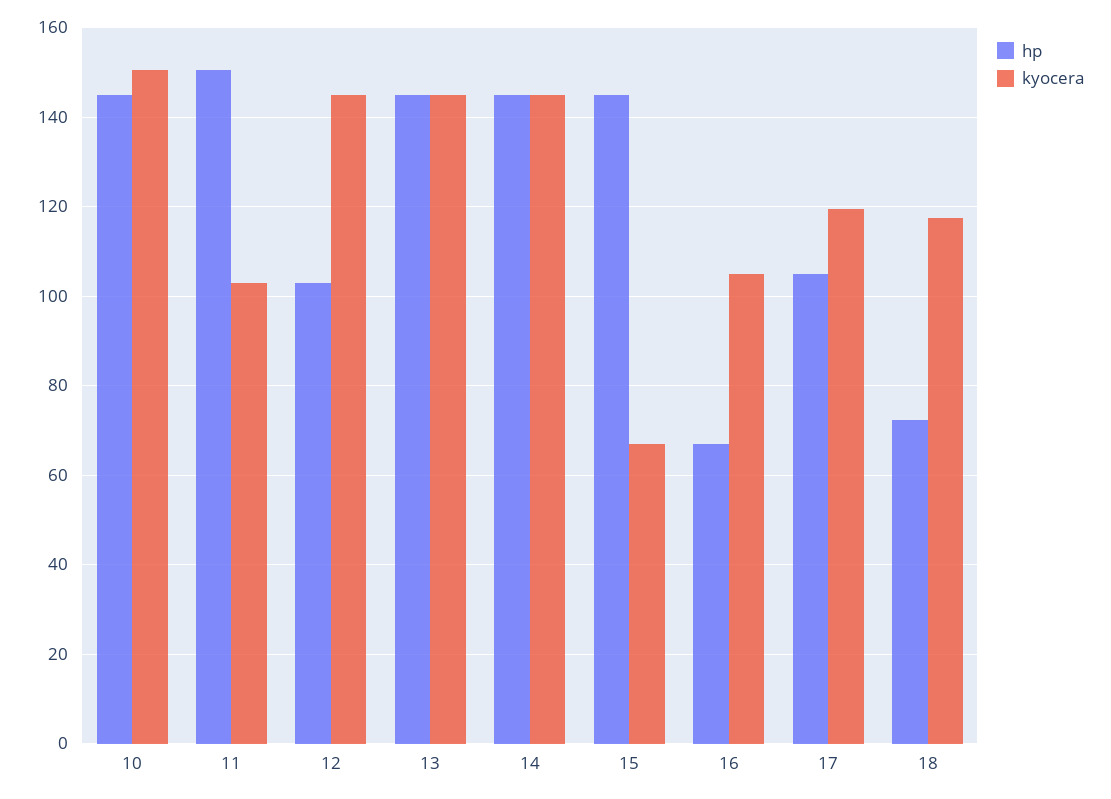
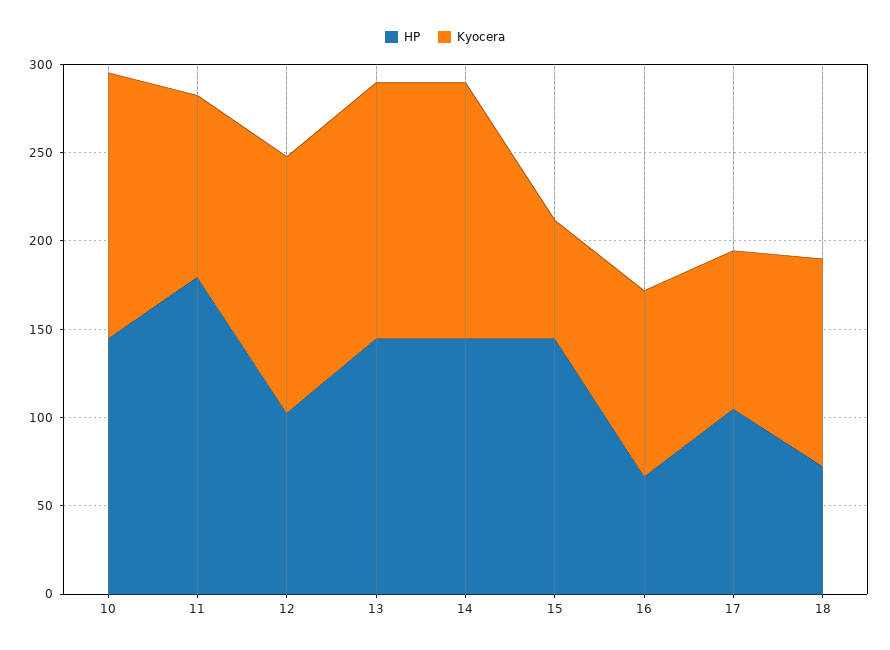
hp, 11: 150 -> 180
kyocera, 17: 120 -> 90

